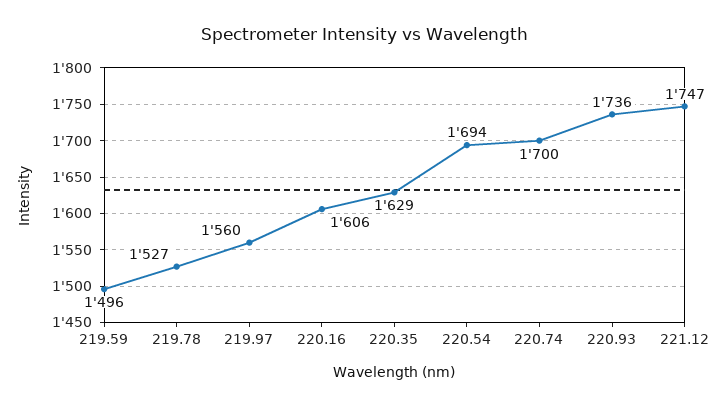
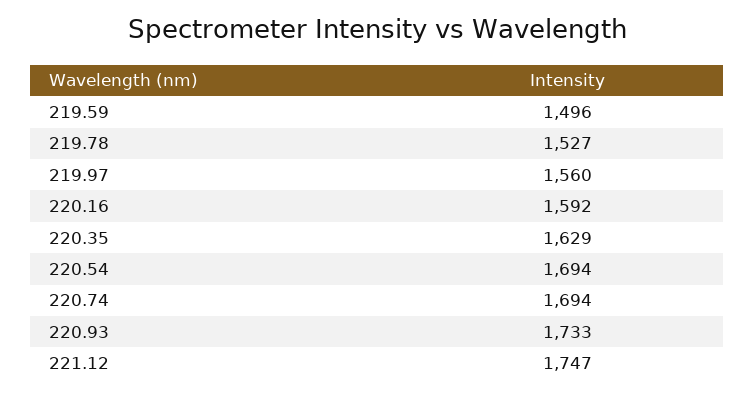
220.16: 1606 -> 1592
220.74: 1700 -> 1694
220.93: 1736 -> 1733

